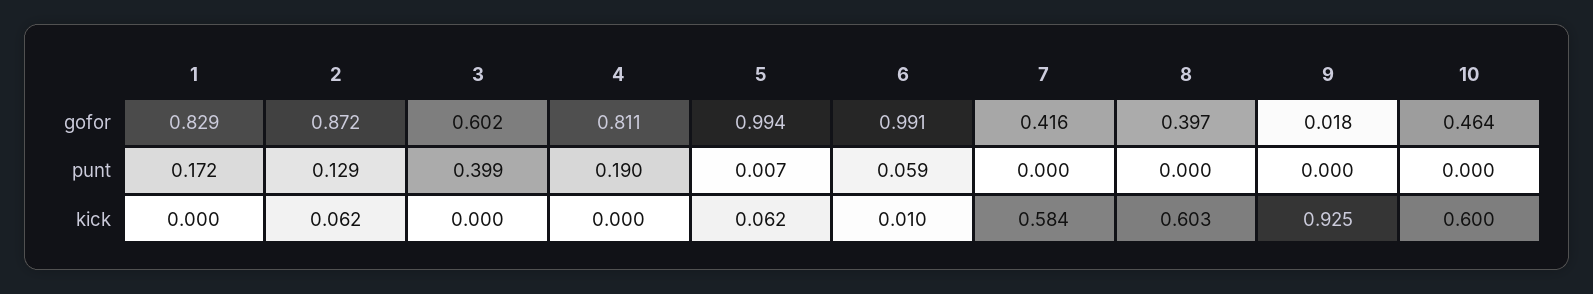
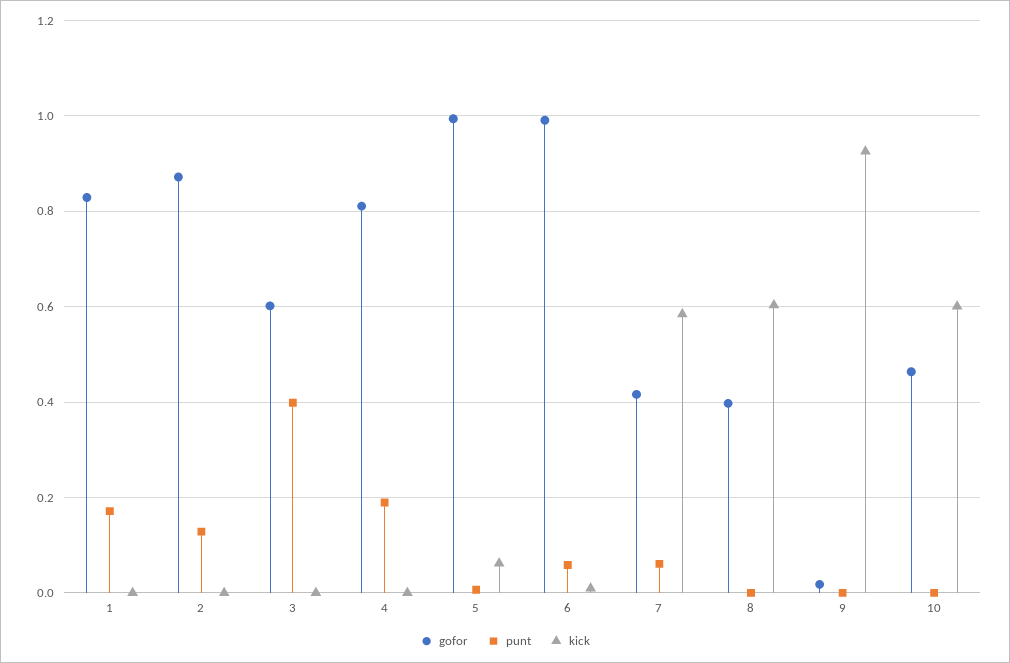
punt, 7: 0 -> 0.06
kick, 2: 0.062 -> 0

